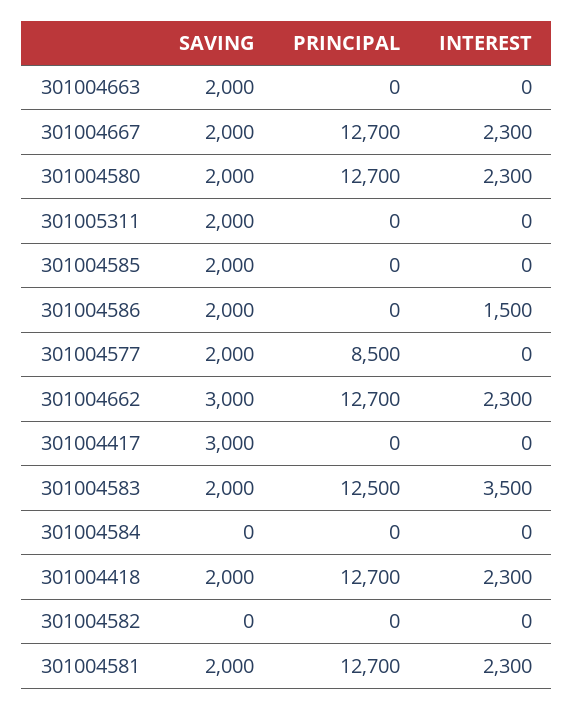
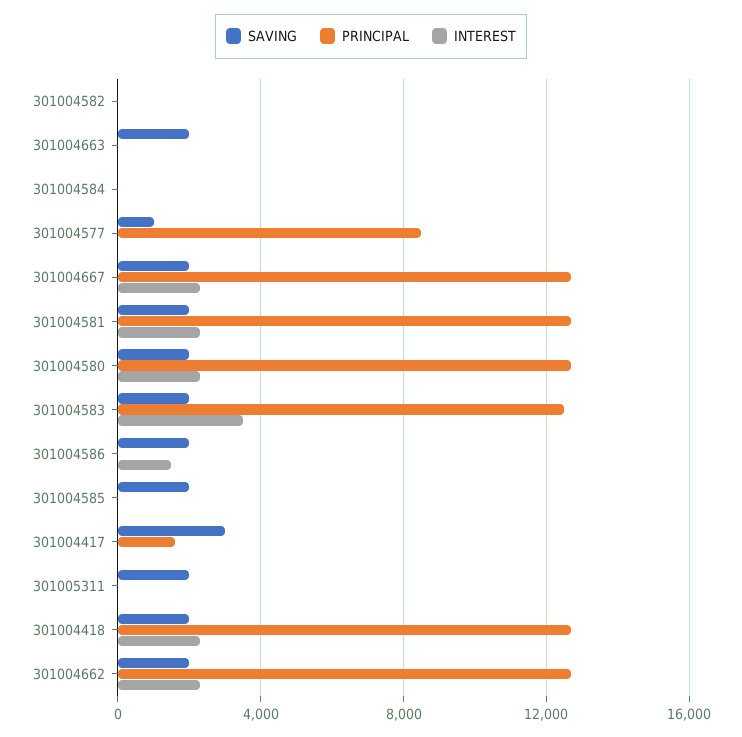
SAVING, 301004577: 2000 -> 1000
SAVING, 301004662: 3000 -> 2000
PRINCIPAL, 301004417: 0 -> 1500

